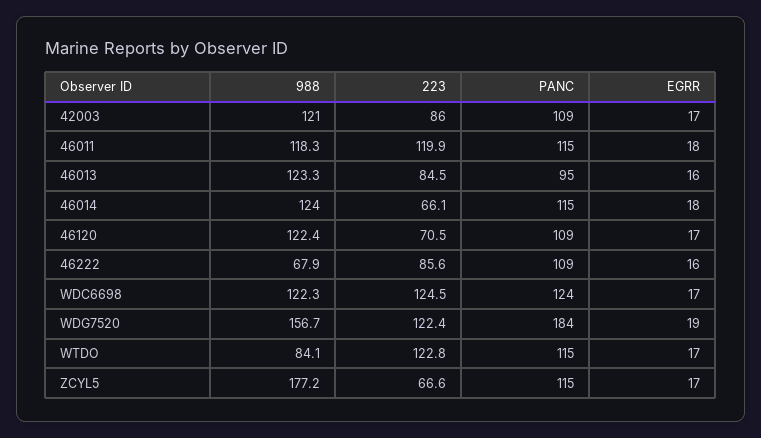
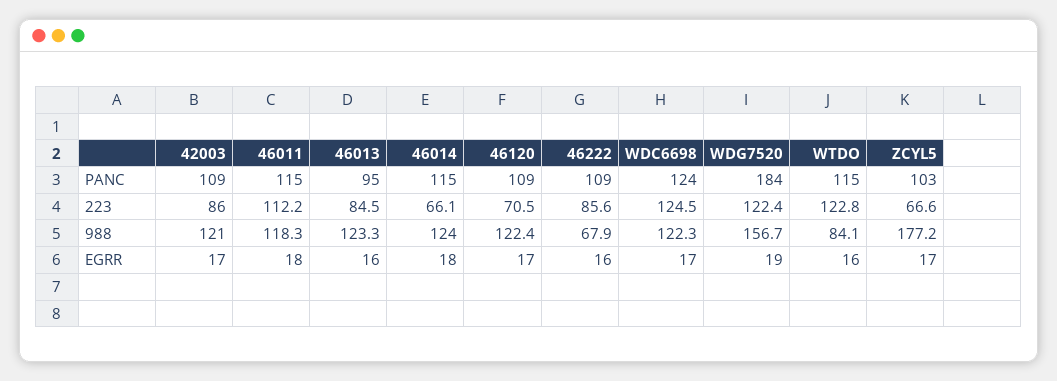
223, 46011: 119.9 -> 112.2
EGRR, WTDO: 17 -> 16
PANC, ZCYL5: 115 -> 103

